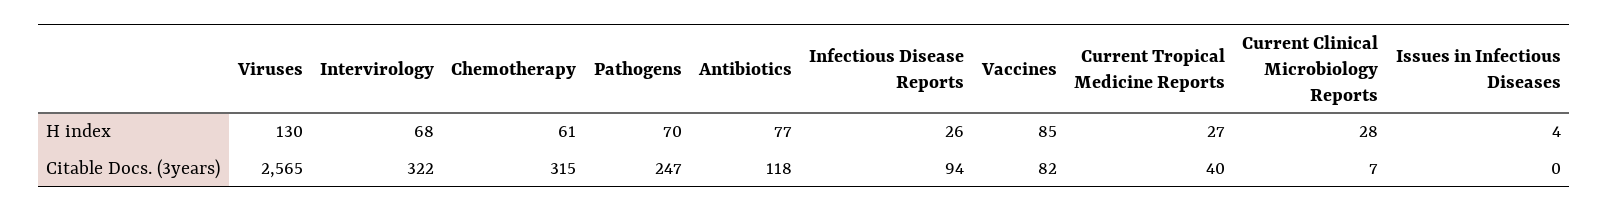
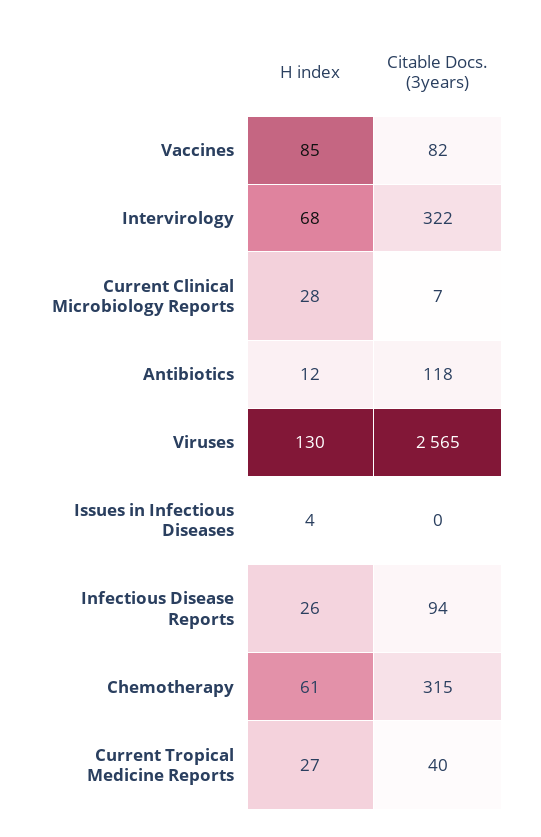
Pathogens, H index: 70 -> none
Antibiotics, H index: 77 -> 12
Pathogens, Citable Docs. (3years): 247 -> none

